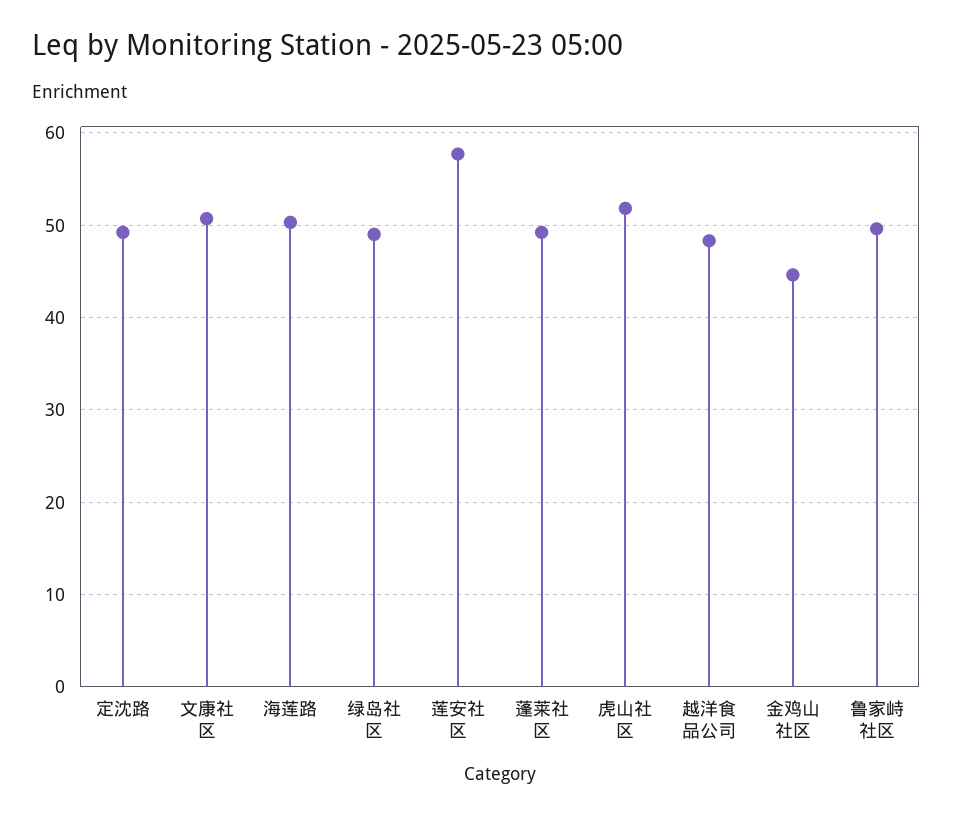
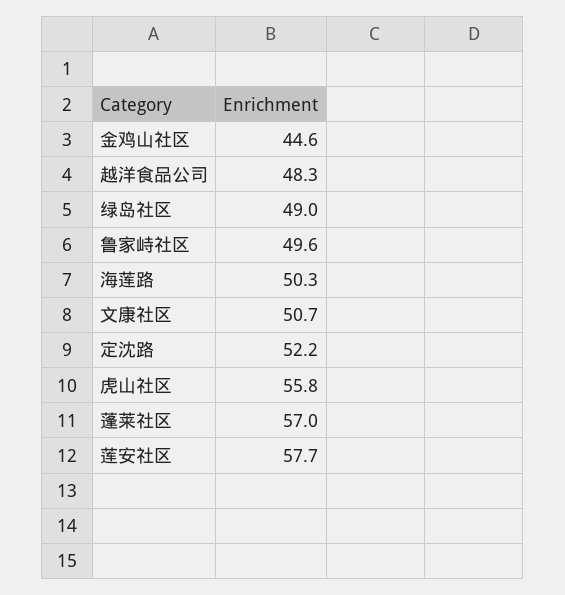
定沈路: 49 -> 52.2
蓬莱社区: 49 -> 57
虎山社区: 52 -> 55.8

